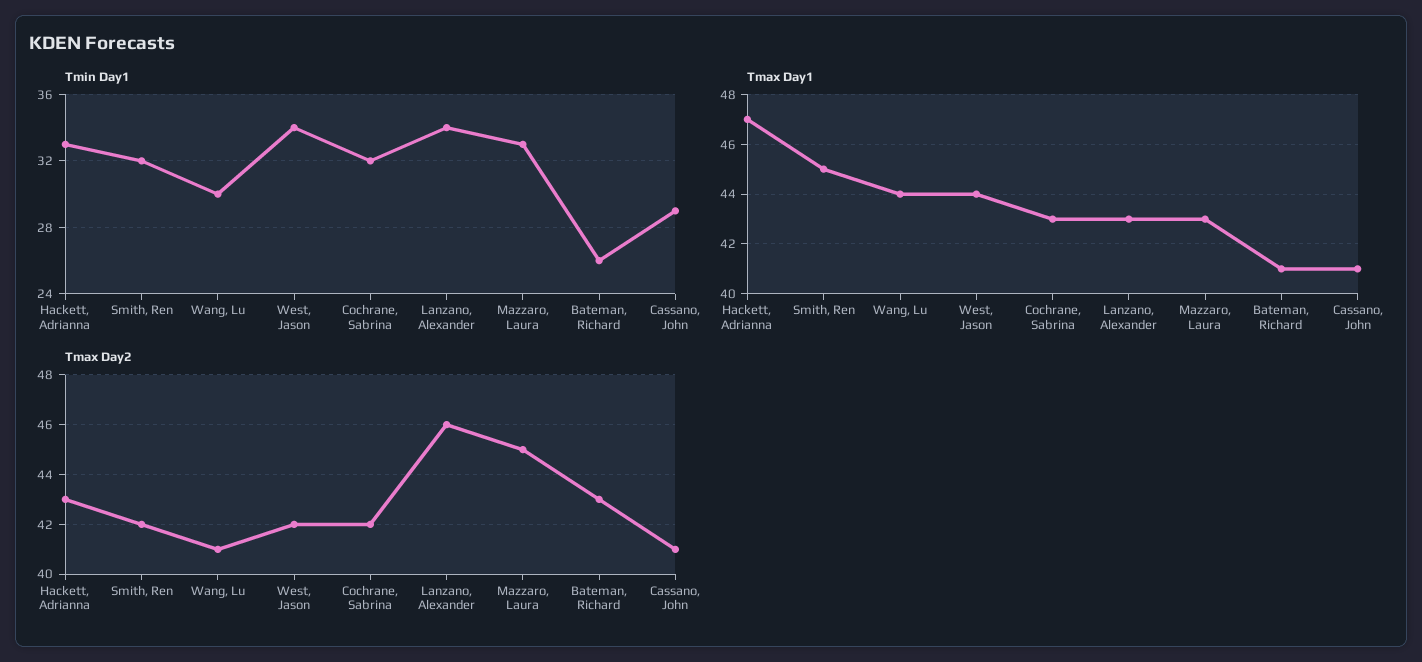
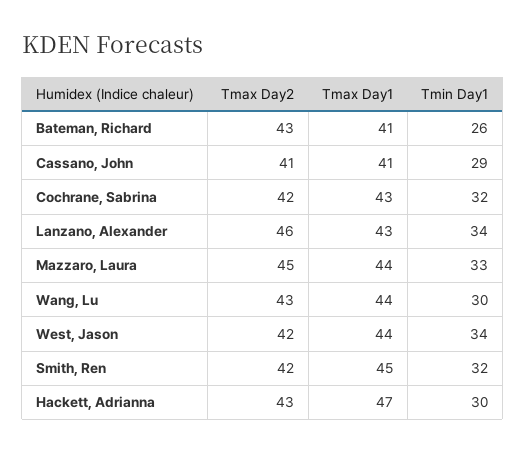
Tmin Day1, Hackett, Adrianna: 33 -> 30
Tmax Day1, Mazzaro, Laura: 43 -> 44
Tmax Day2, Wang, Lu: 41 -> 43

